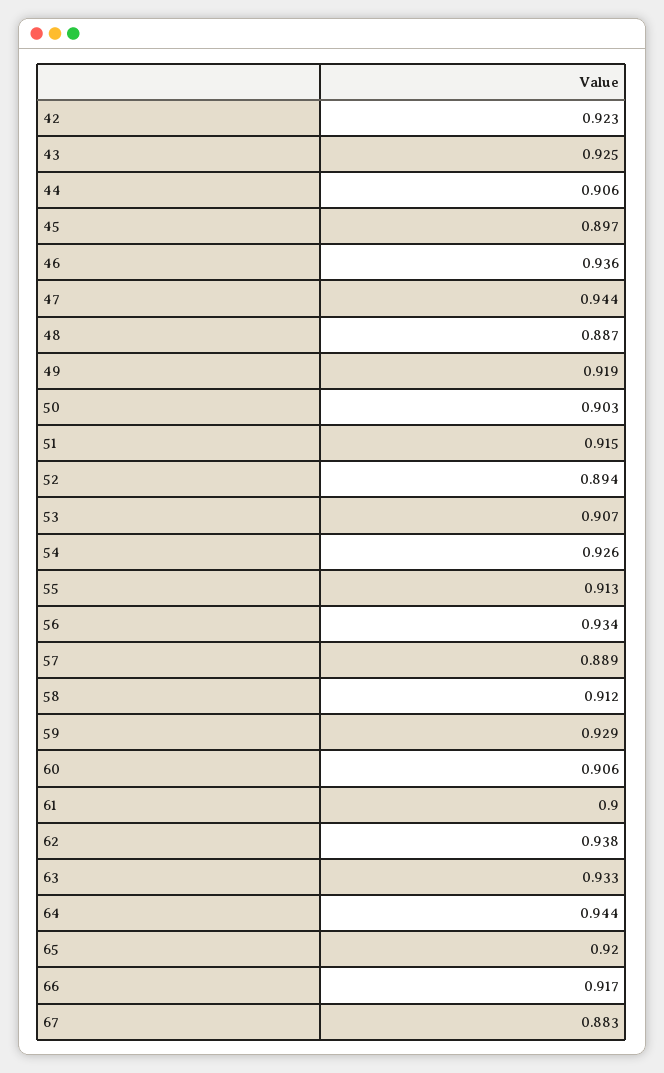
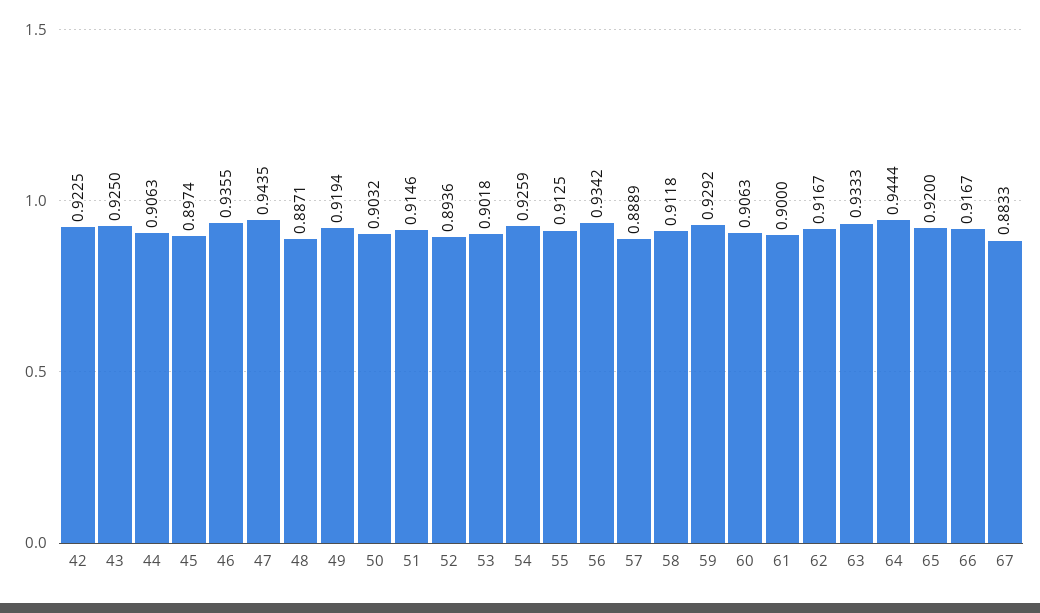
53: 0.907 -> 0.9018
62: 0.938 -> 0.9167

